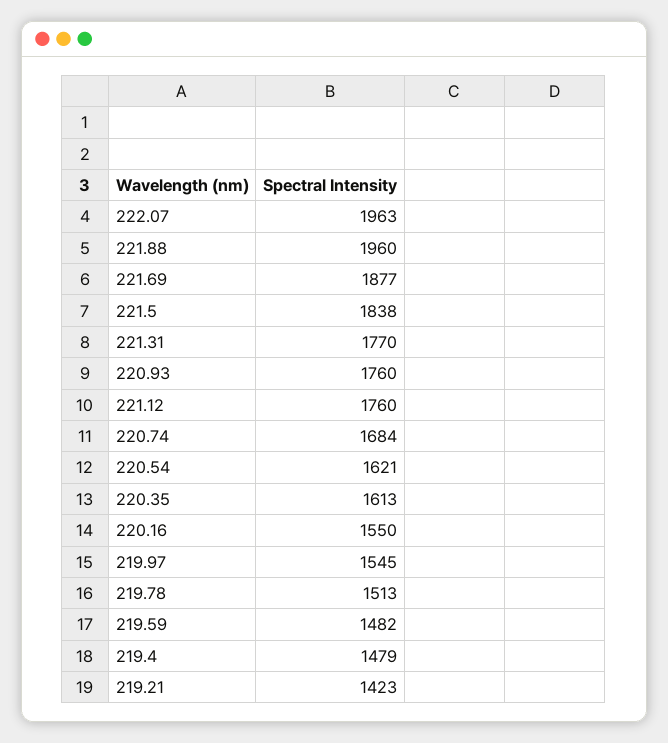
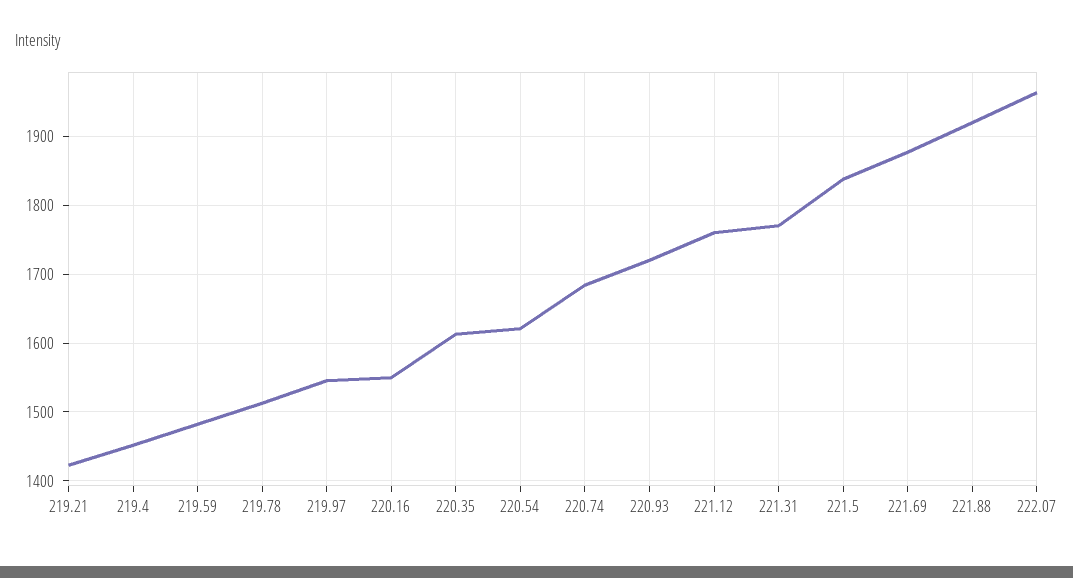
221.88: 1960 -> 1920
220.93: 1760 -> 1720
219.4: 1479 -> 1450

